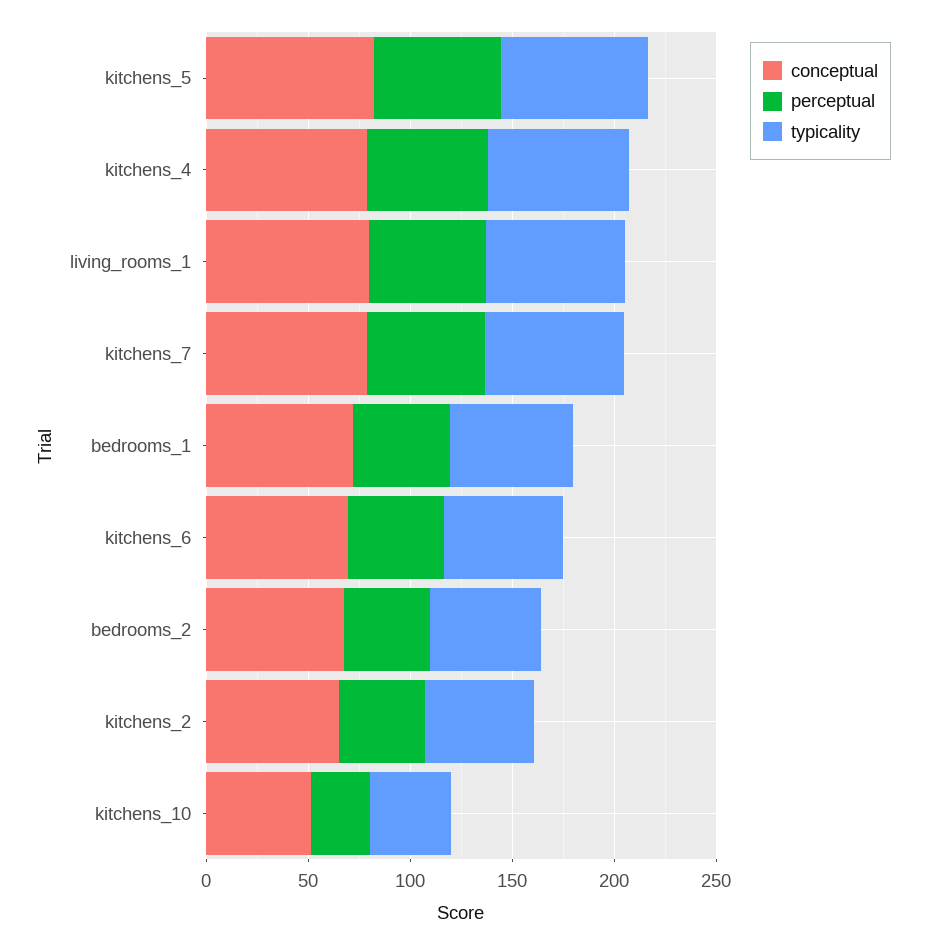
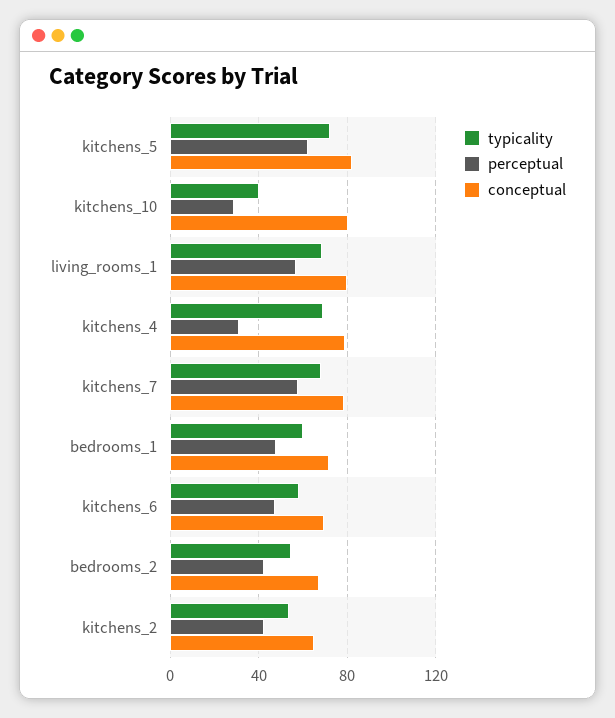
perceptual, kitchens_4: 60 -> 30
conceptual, kitchens_10: 50 -> 80

